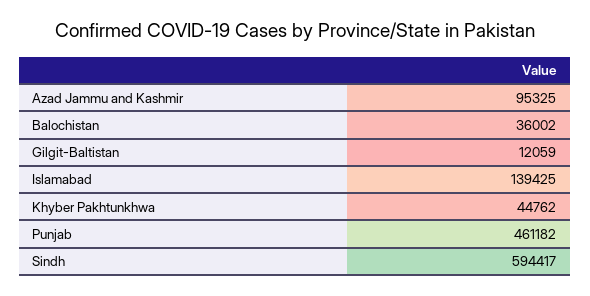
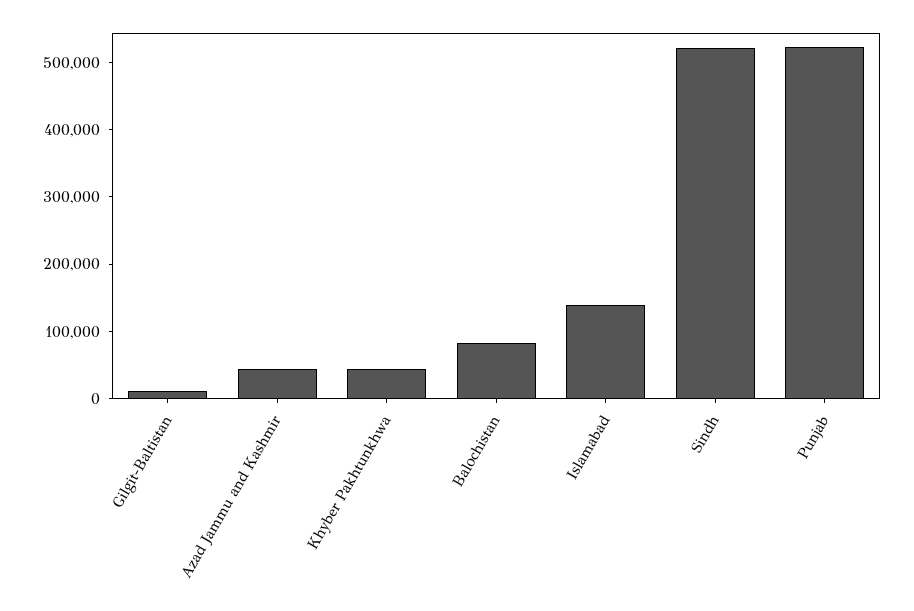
Azad Jammu and Kashmir: 95325 -> 40000
Balochistan: 36002 -> 80000
Punjab: 461182 -> 520000
Sindh: 594417 -> 520000

